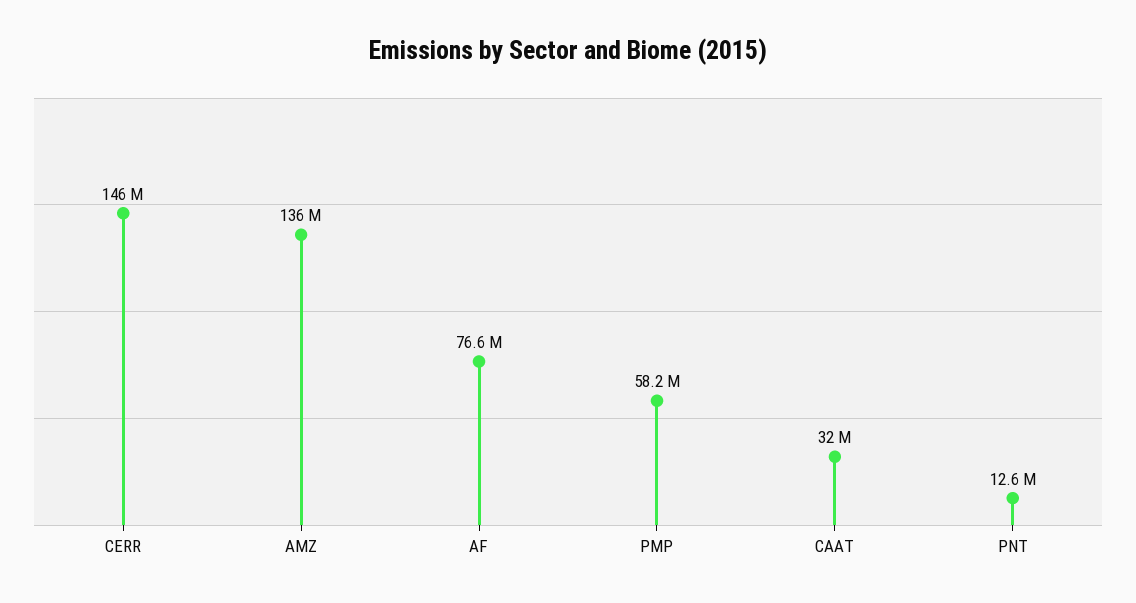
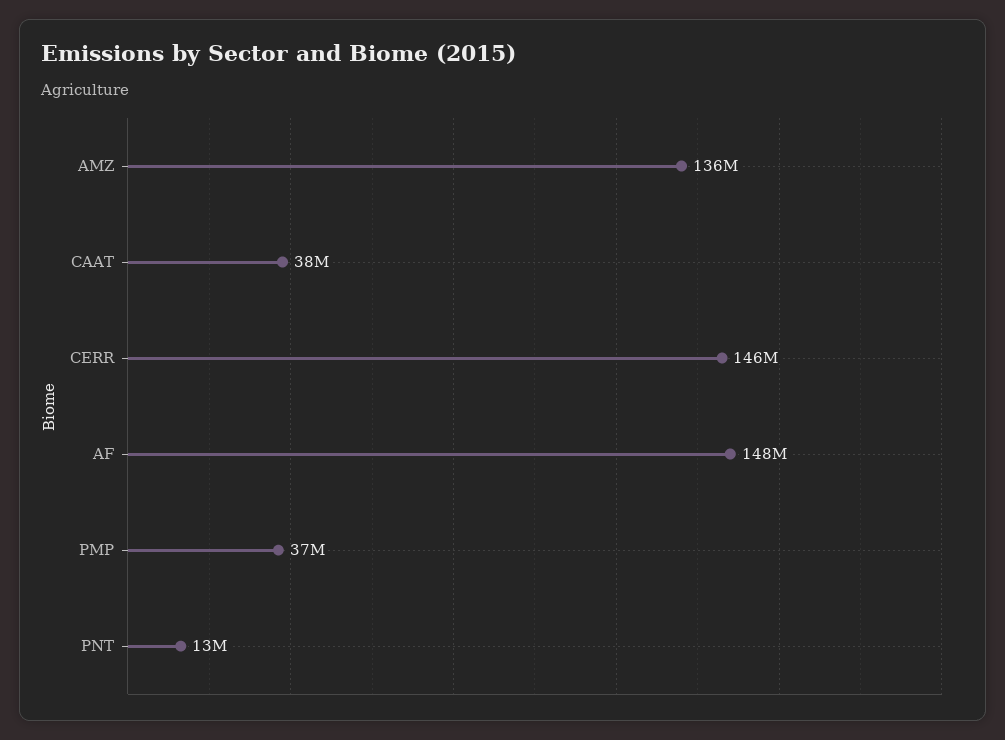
AF: 76600000 -> 148000000
PMP: 58200000 -> 37000000
CAAT: 32000000 -> 38000000

